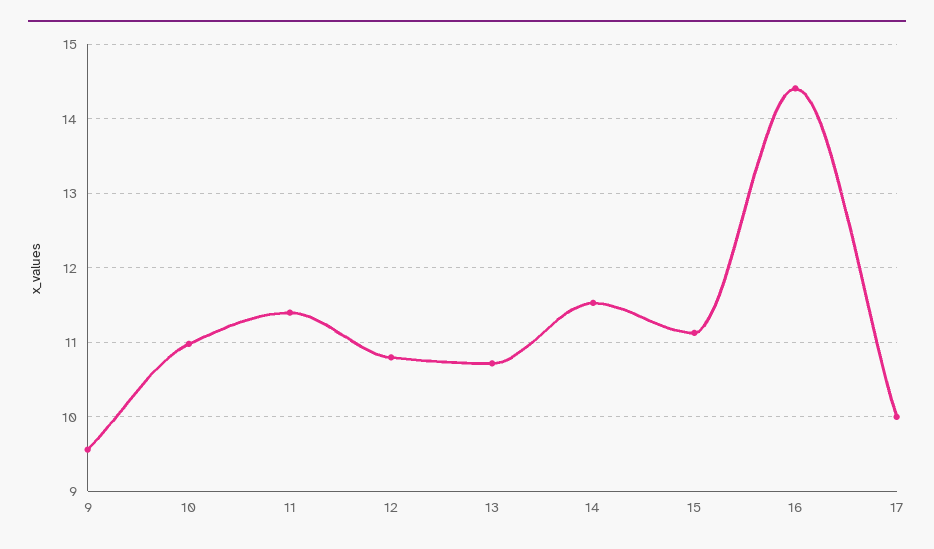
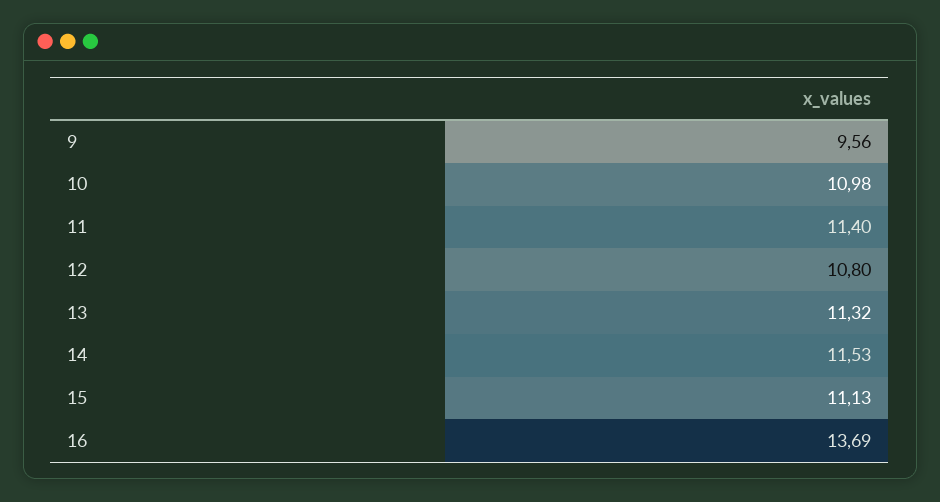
13: 10.7 -> 11.32
16: 14.4 -> 13.69
17: 10 -> none

